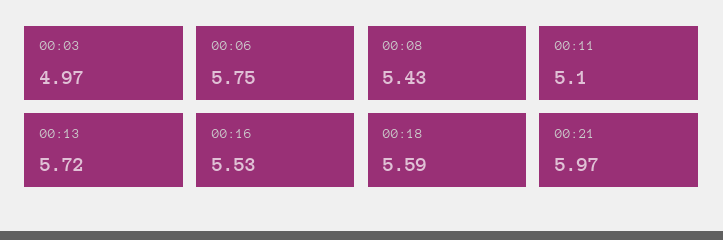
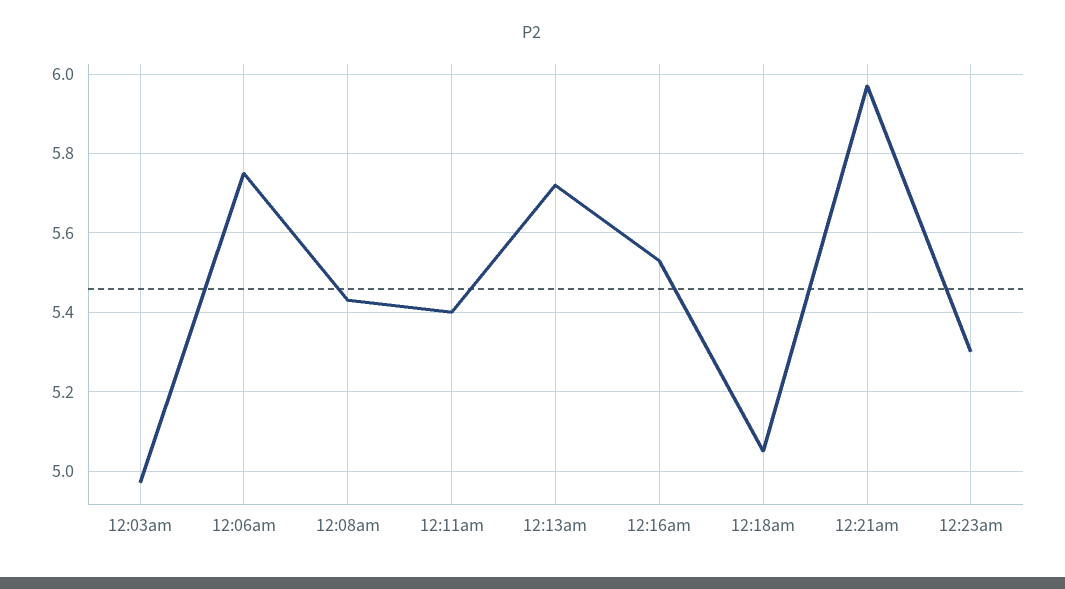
00:11: 5.1 -> 5.4
00:18: 5.59 -> 5.05
12:23am: none -> 5.3

